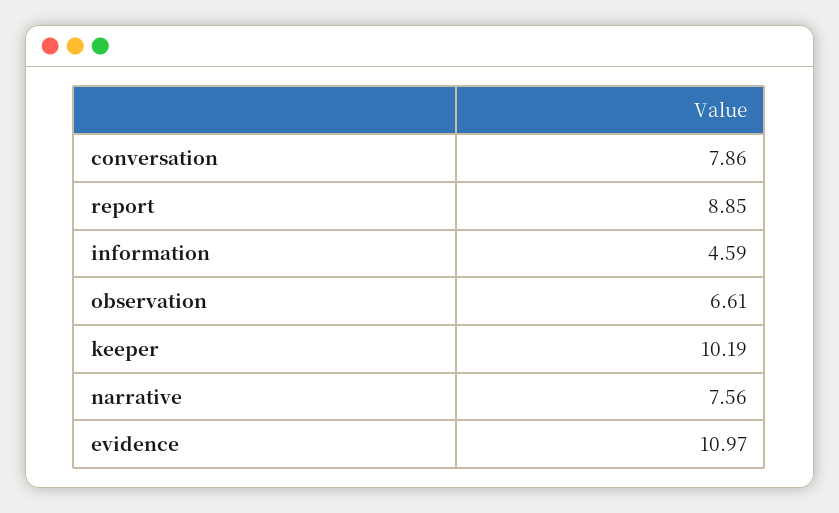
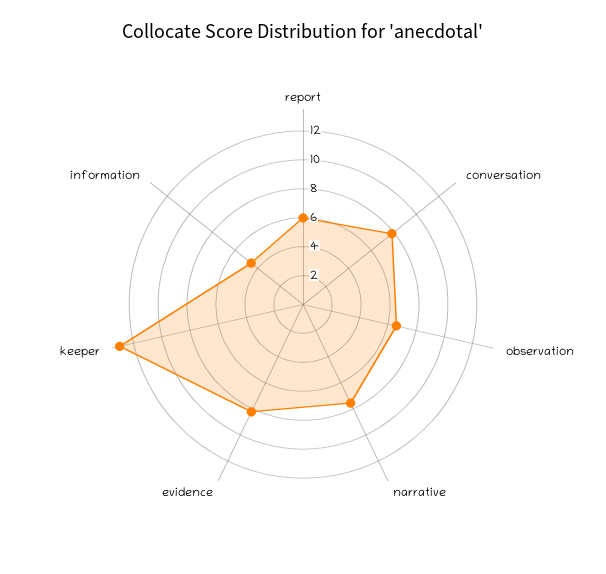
report: 8.85 -> 6
keeper: 10.19 -> 13
evidence: 10.97 -> 8

